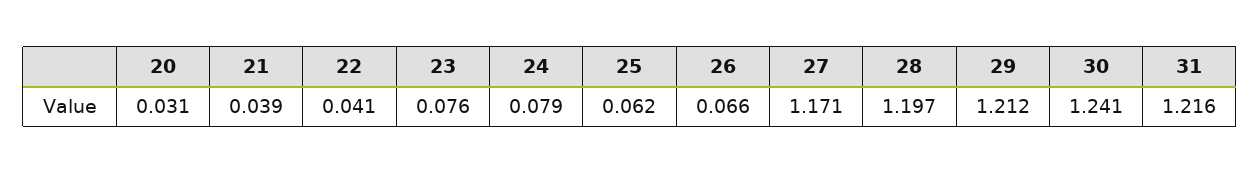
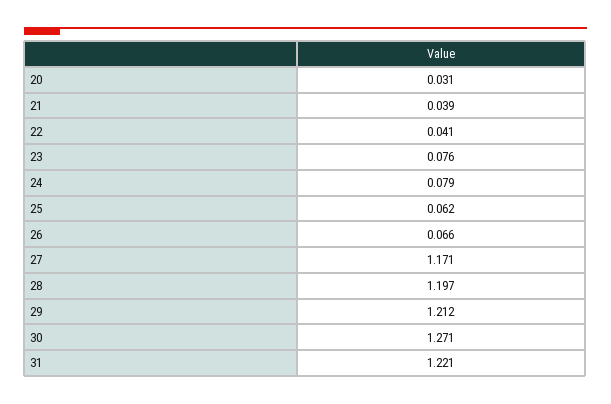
30: 1.241 -> 1.271
31: 1.216 -> 1.221

